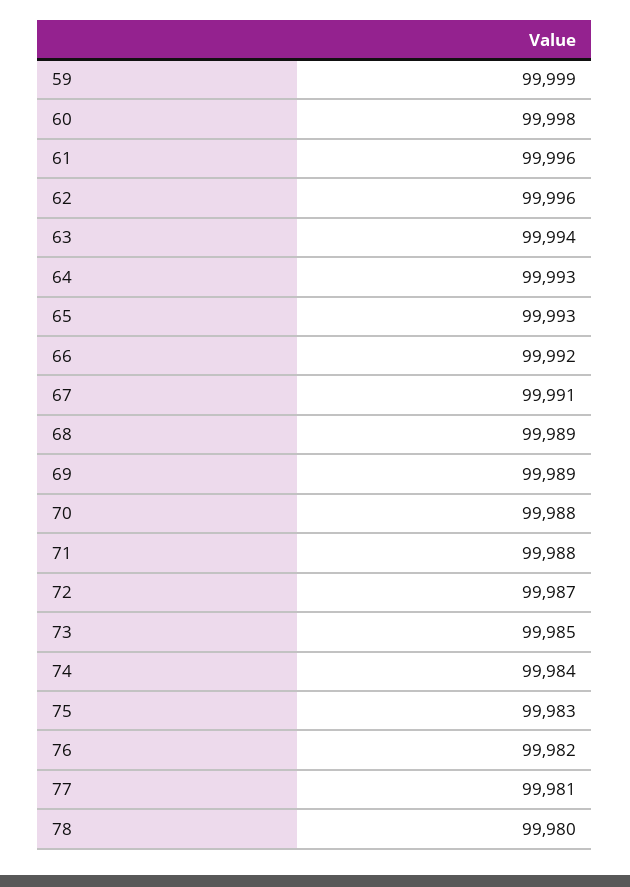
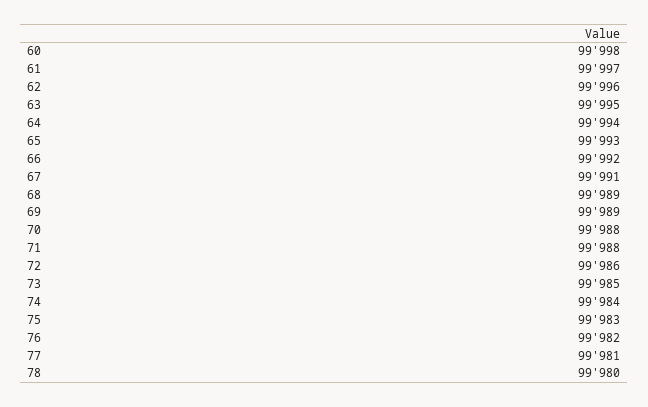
59: 99999 -> none
61: 99996 -> 99997
63: 99994 -> 99995
64: 99993 -> 99994
72: 99987 -> 99986

